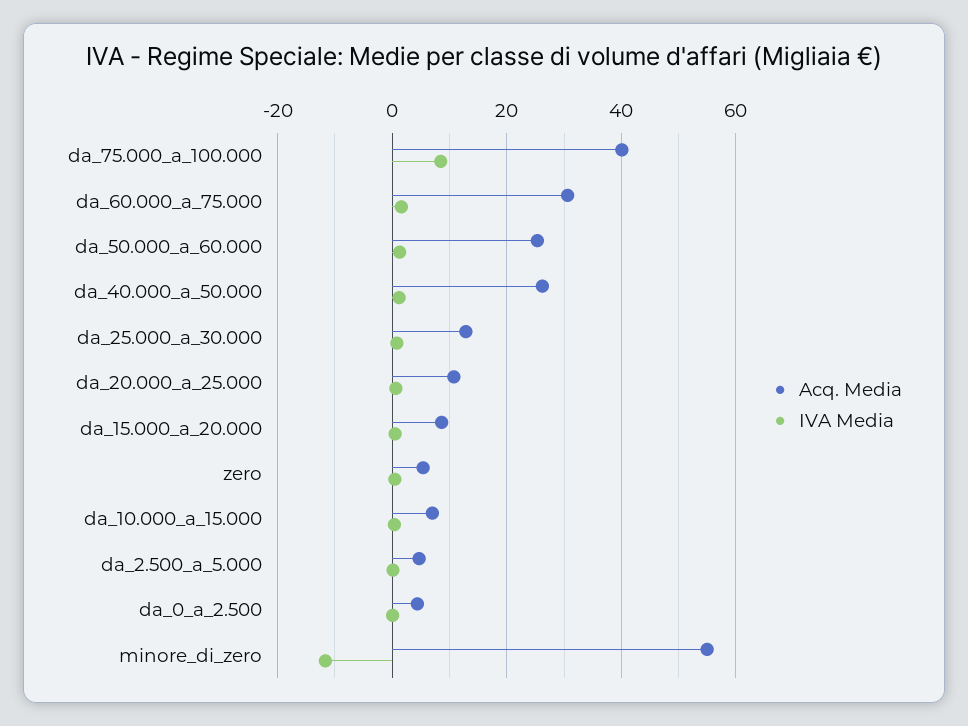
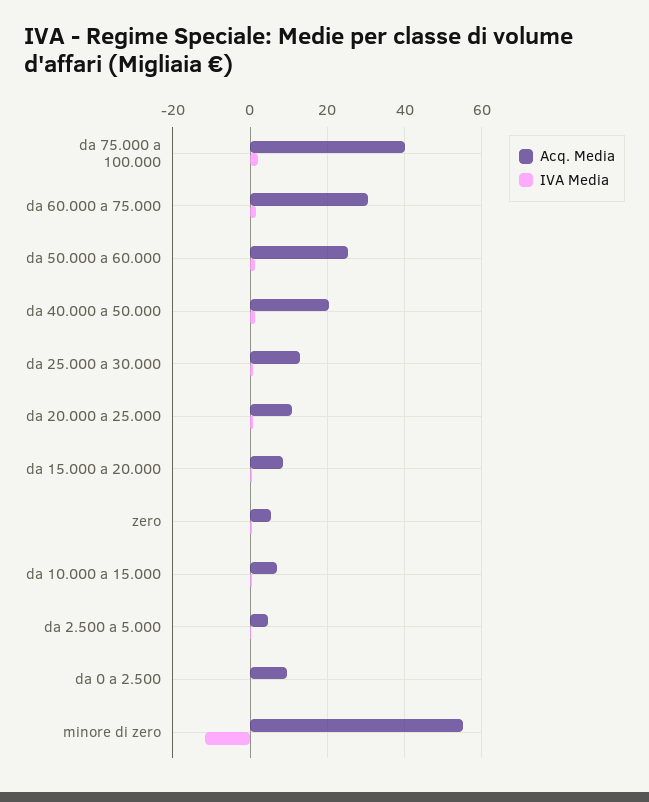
IVA Media, da_75.000_a_100.000: 8 -> 2
Acq. Media, da_40.000_a_50.000: 26 -> 20
Acq. Media, da_0_a_2.500: 4 -> 10

